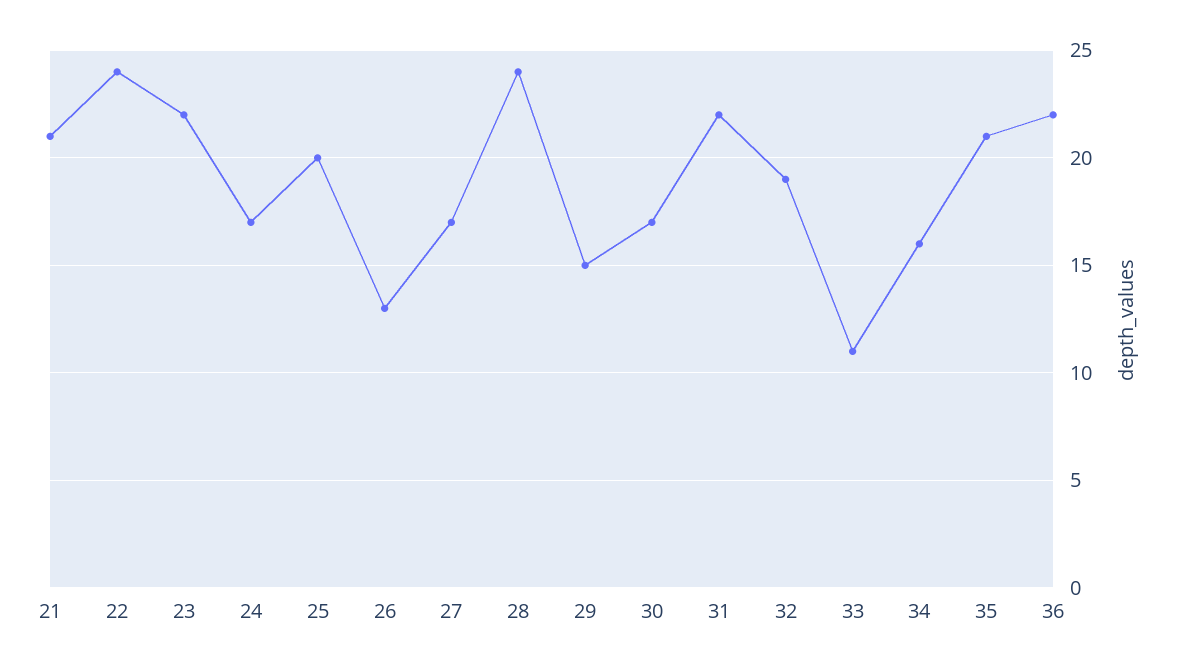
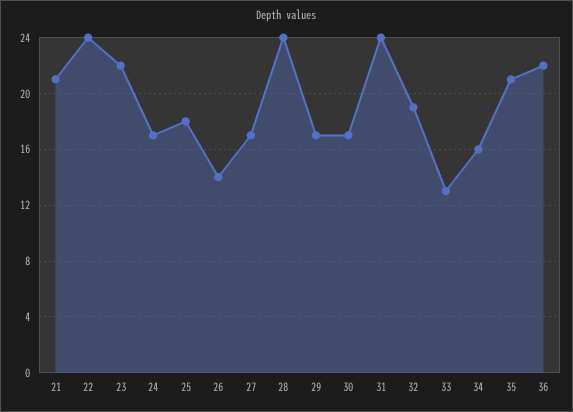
25: 20 -> 18
26: 13 -> 14
29: 15 -> 17
31: 22 -> 24
33: 11 -> 13

